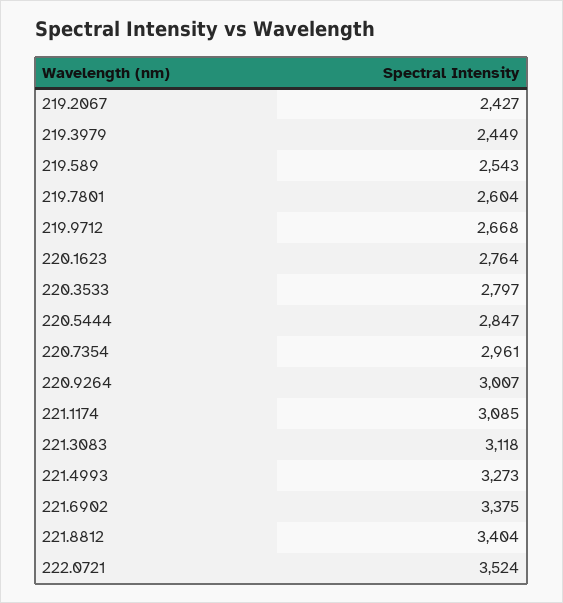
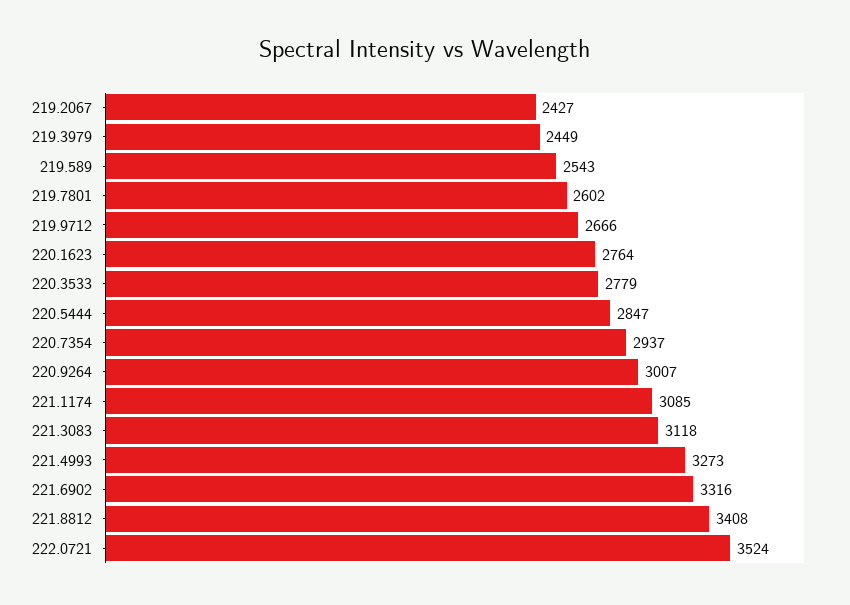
219.7801: 2604 -> 2602
219.9712: 2668 -> 2666
220.3533: 2797 -> 2779
220.7354: 2961 -> 2937
221.6902: 3375 -> 3316
221.8812: 3404 -> 3408

